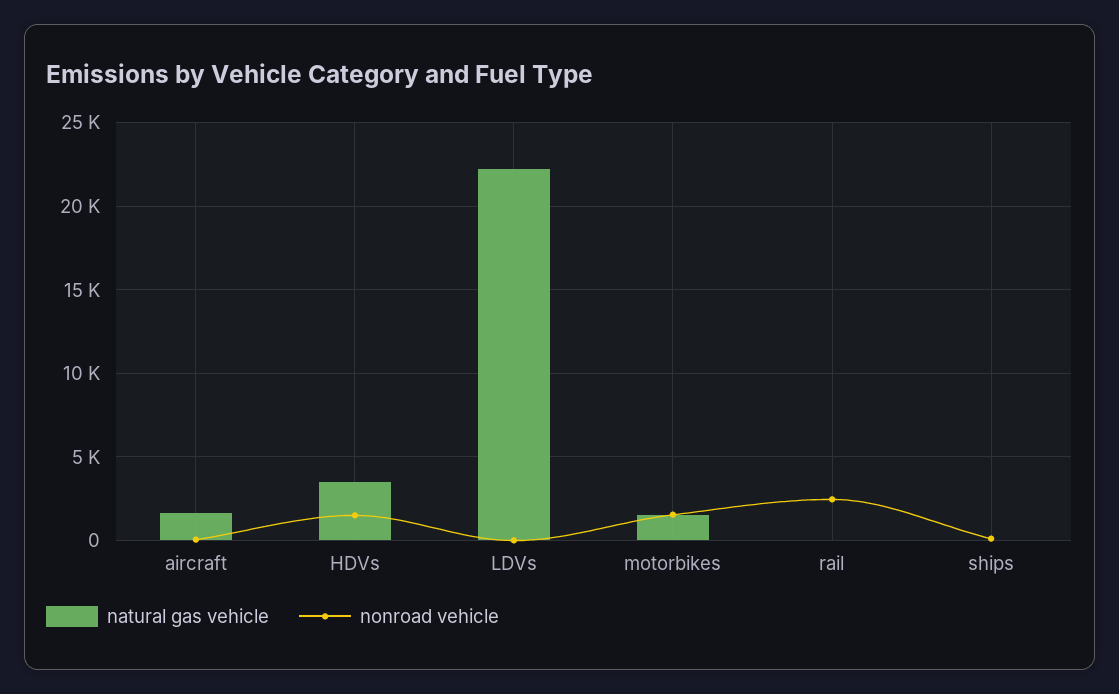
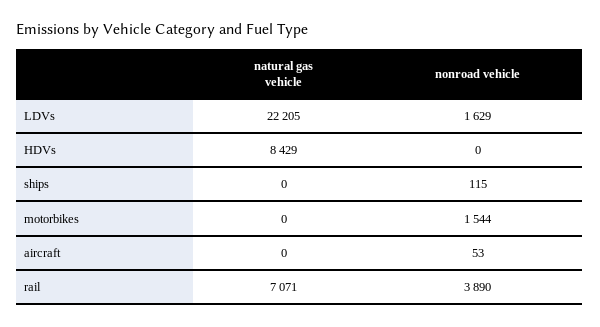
natural gas vehicle, aircraft: 1500 -> 0
natural gas vehicle, HDVs: 3500 -> 8429
nonroad vehicle, HDVs: 1500 -> 0
nonroad vehicle, LDVs: 0 -> 1629
natural gas vehicle, motorbikes: 1500 -> 0
natural gas vehicle, rail: 0 -> 7071
nonroad vehicle, rail: 2500 -> 3890

